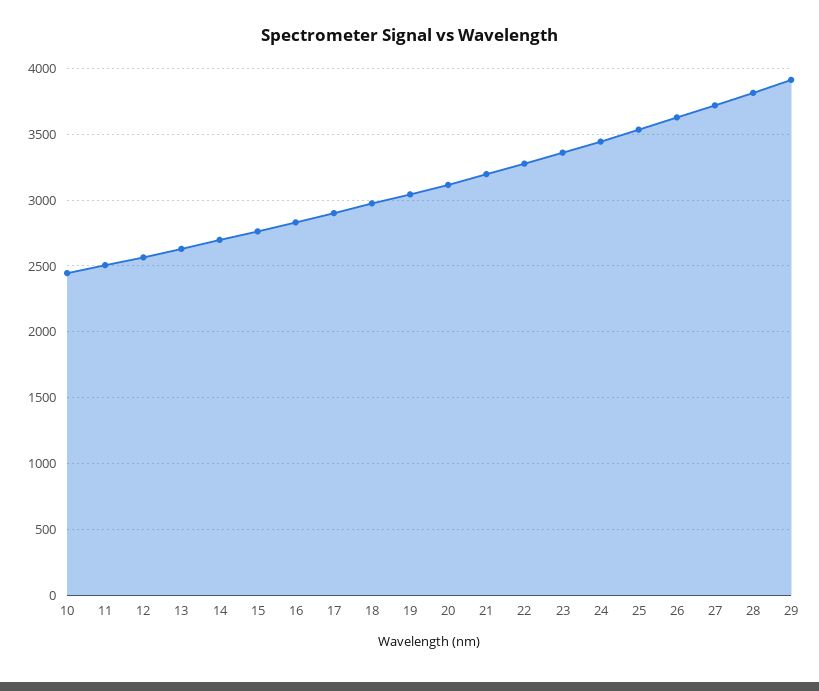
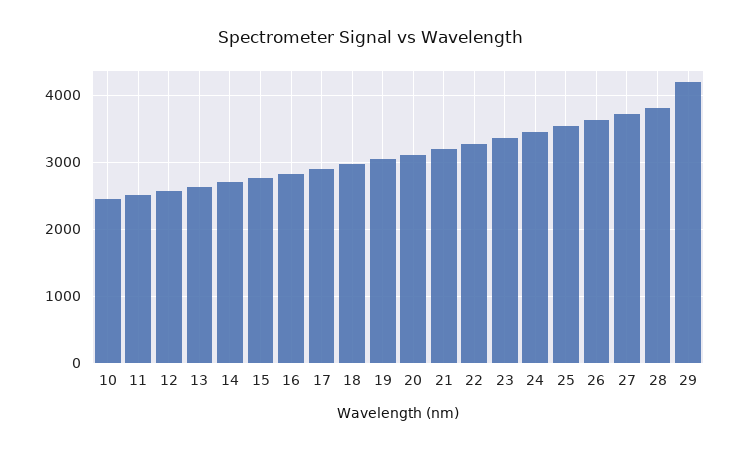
29: 3900 -> 4200

